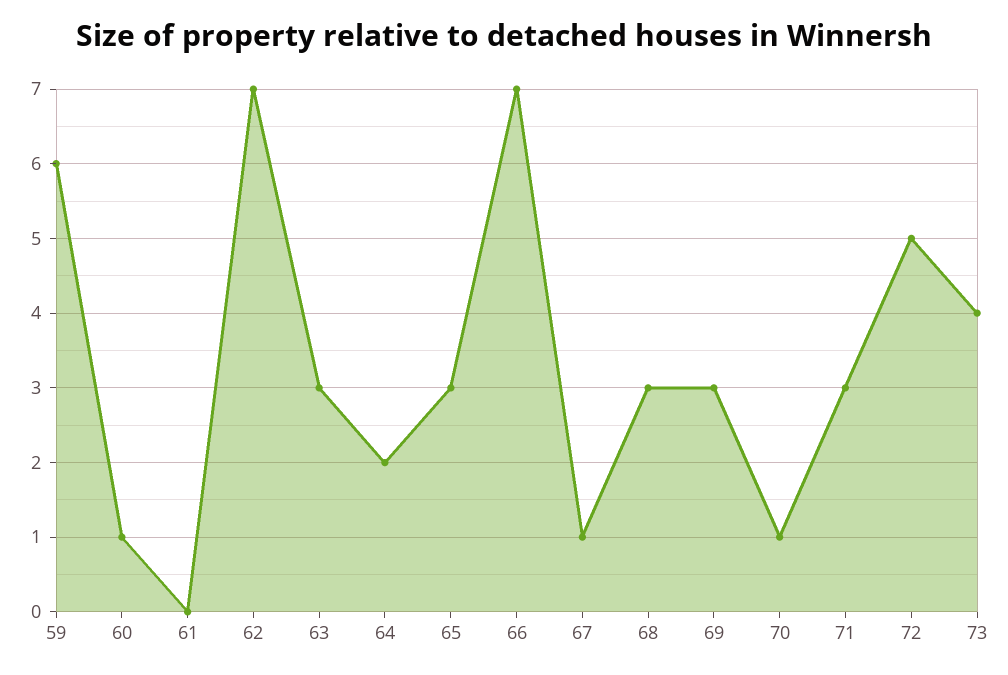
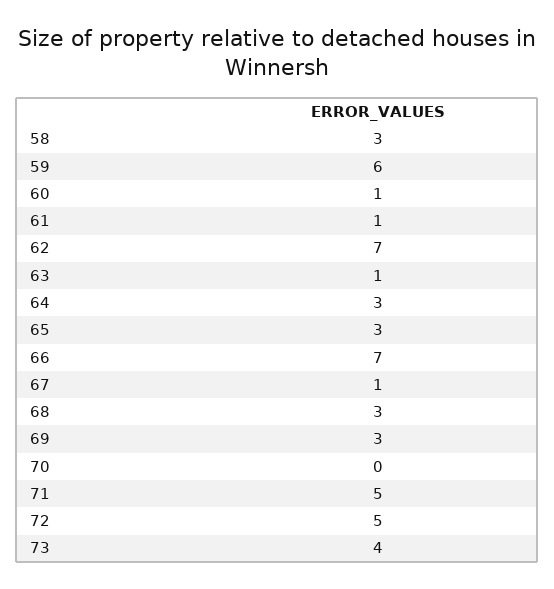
61: 0 -> 1
63: 3 -> 1
64: 2 -> 3
70: 1 -> 0
71: 3 -> 5
58: none -> 3

